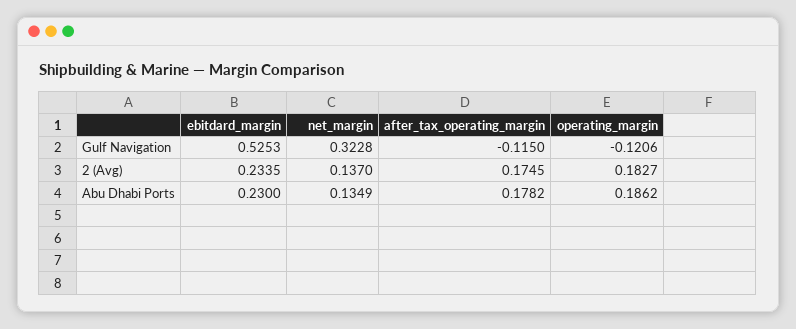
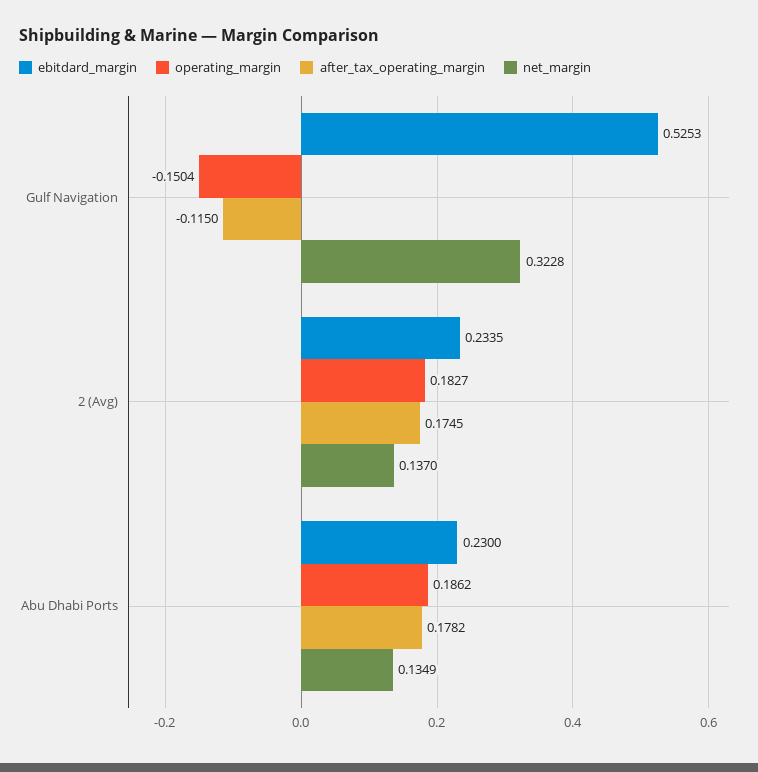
operating_margin, Gulf Navigation: -0.1206 -> -0.1504

